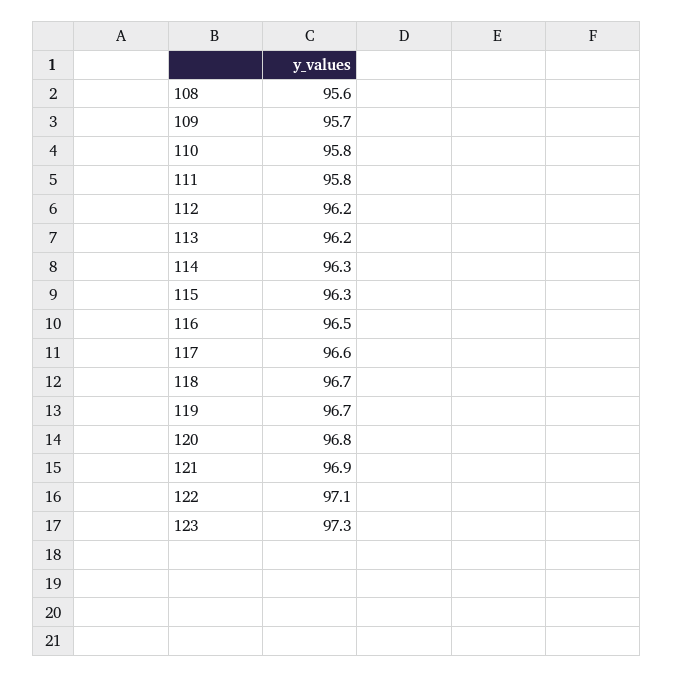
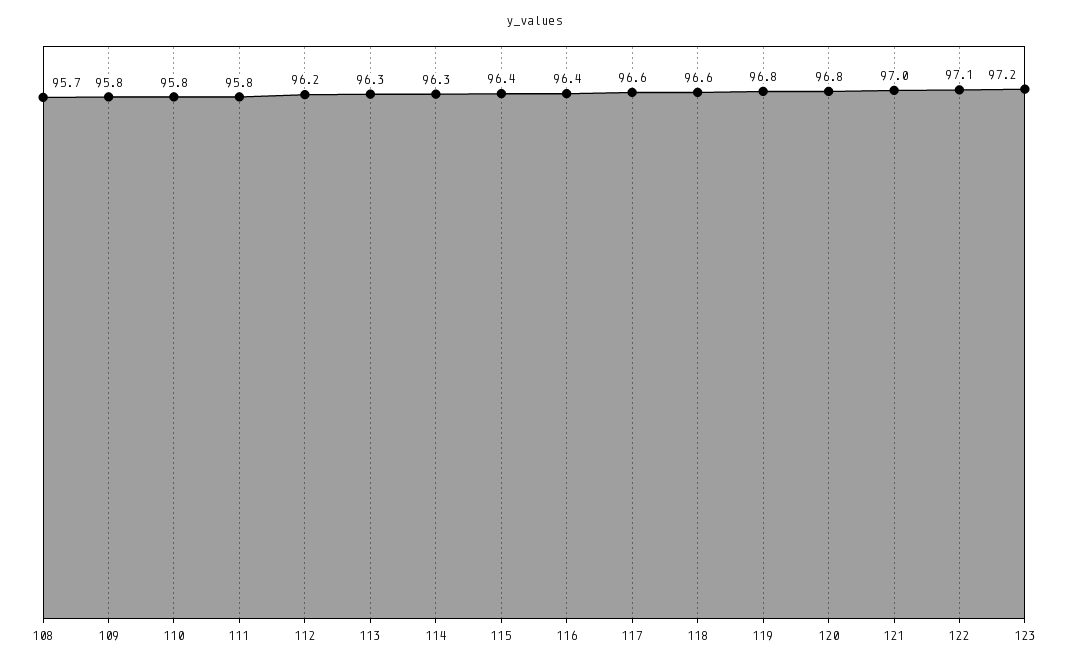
108: 95.6 -> 95.7
109: 95.7 -> 95.8
113: 96.2 -> 96.3
115: 96.3 -> 96.4
116: 96.5 -> 96.4
118: 96.7 -> 96.6
119: 96.7 -> 96.8
121: 96.9 -> 97
123: 97.3 -> 97.2

